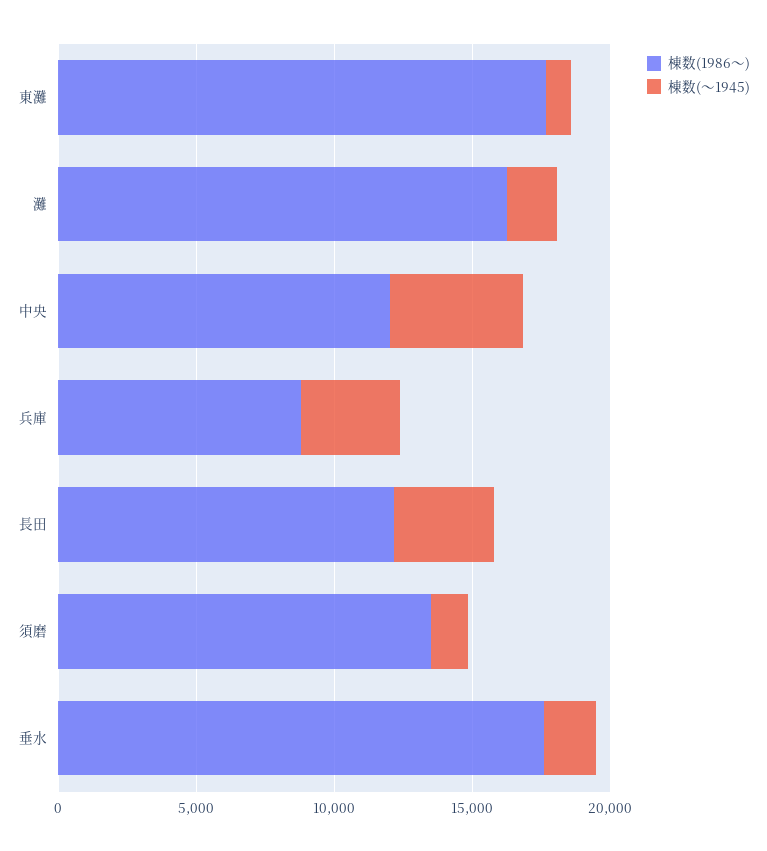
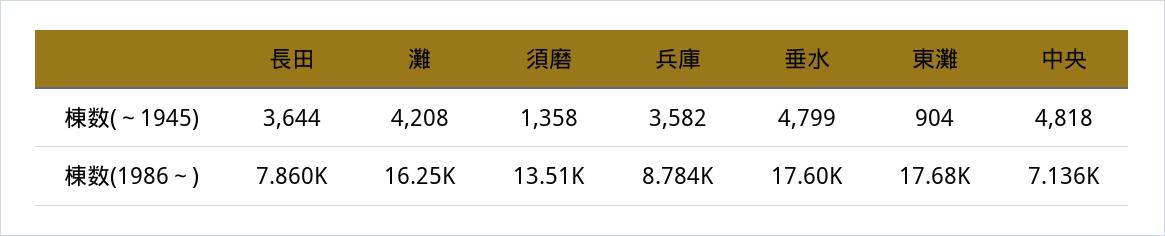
棟数(～1945), 灘: 2000 -> 4208
棟数(1986～), 中央: 12000 -> 7136
棟数(1986～), 長田: 12000 -> 7860
棟数(～1945), 垂水: 2000 -> 4799

